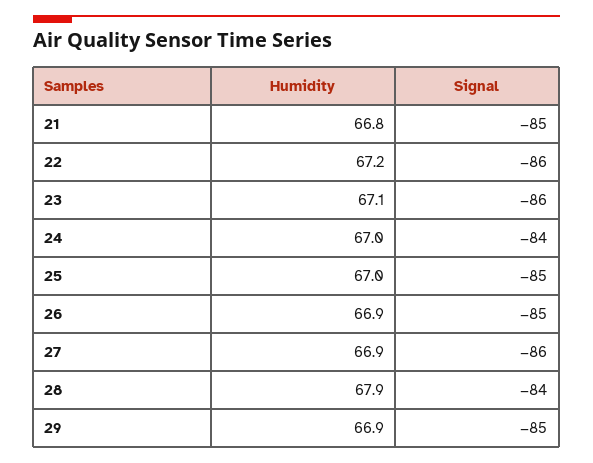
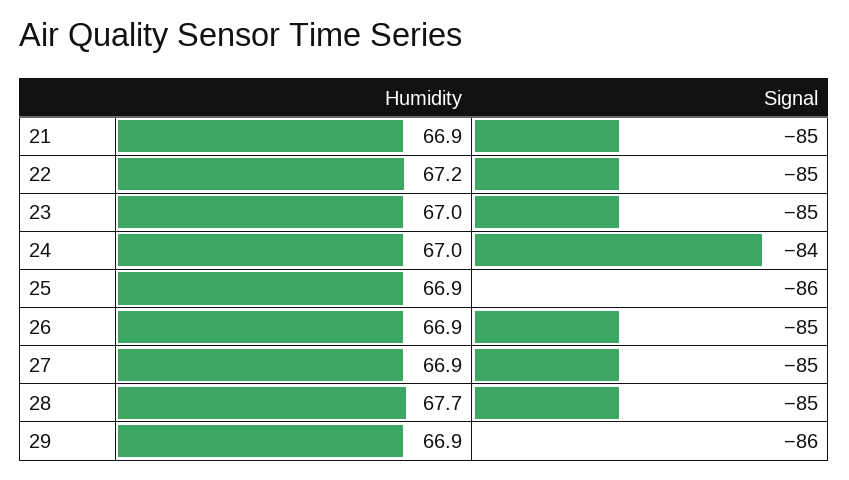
Humidity, 21: 66.8 -> 66.9
Signal, 22: -86 -> -85
Humidity, 23: 67.1 -> 67
Signal, 23: -86 -> -85
Humidity, 25: 67 -> 66.9
Signal, 25: -85 -> -86
Signal, 27: -86 -> -85
Humidity, 28: 67.9 -> 67.7
Signal, 28: -84 -> -85
Signal, 29: -85 -> -86

